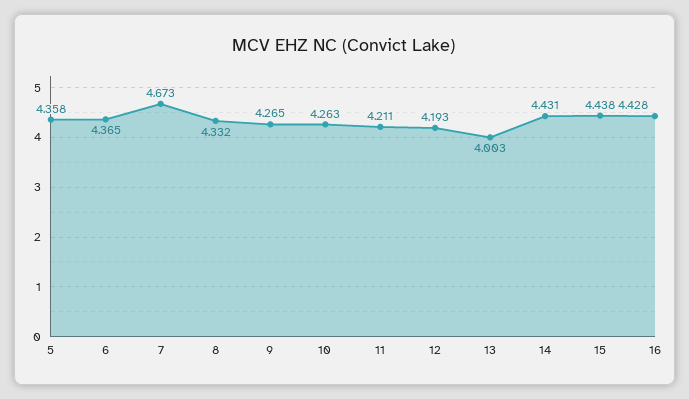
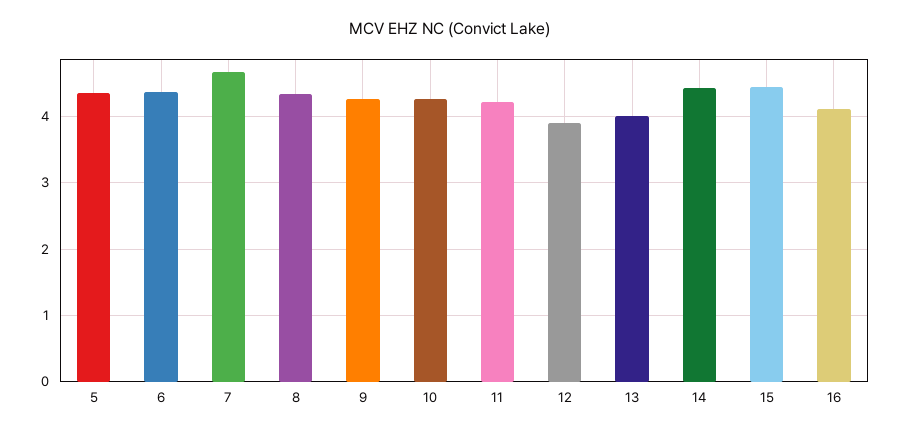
12: 4.193 -> 3.9
16: 4.428 -> 4.1

